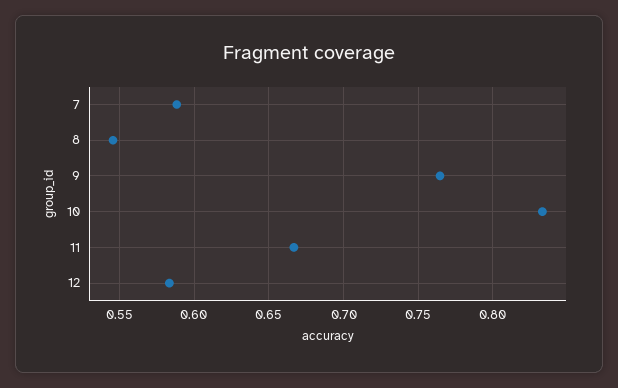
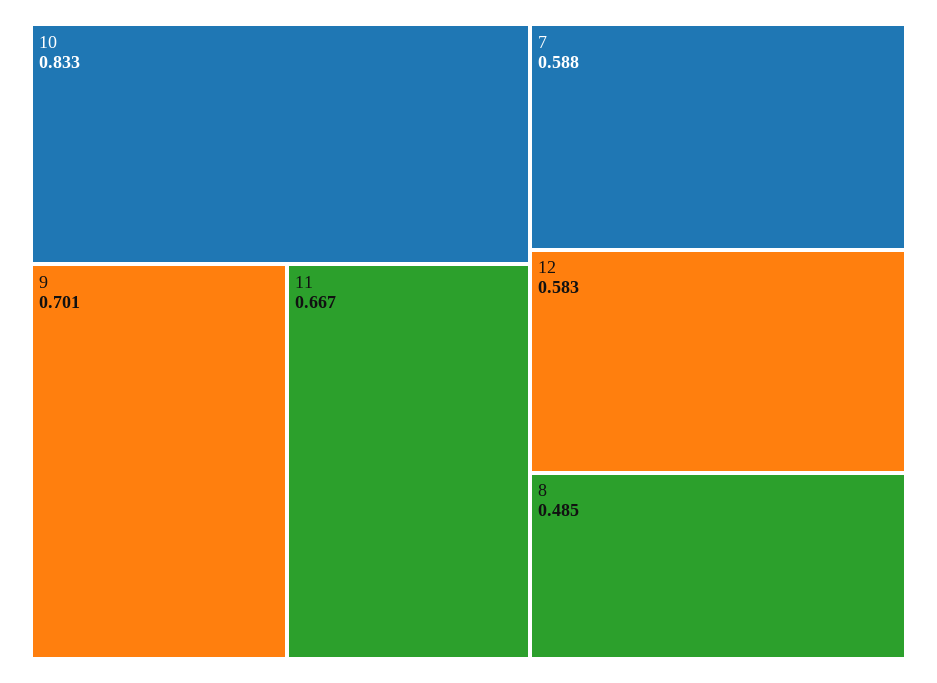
8: 0.545 -> 0.485
9: 0.765 -> 0.701

